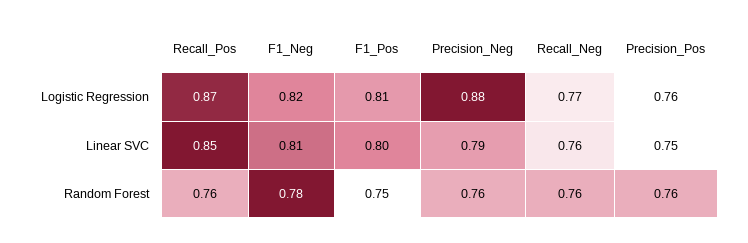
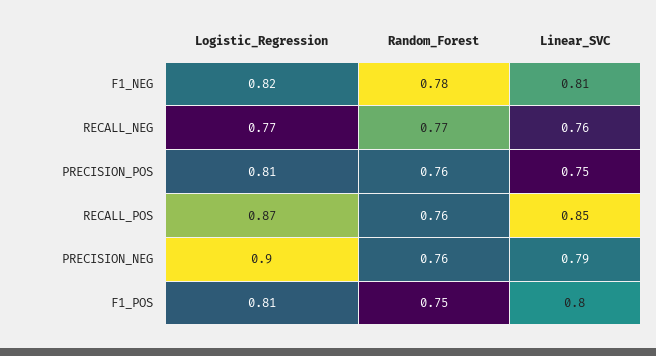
Precision_Neg, Logistic Regression: 0.88 -> 0.9
Precision_Pos, Logistic Regression: 0.76 -> 0.81
Recall_Neg, Random Forest: 0.76 -> 0.77

